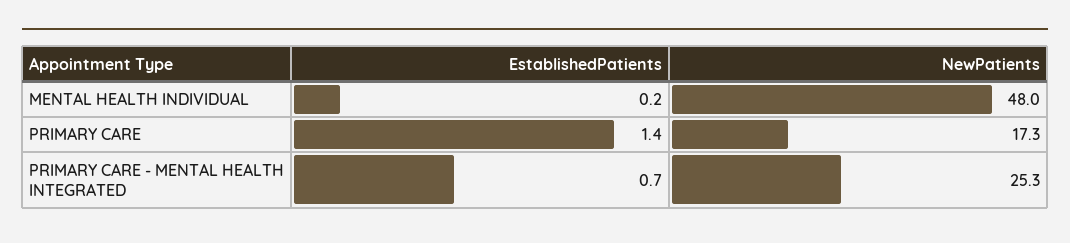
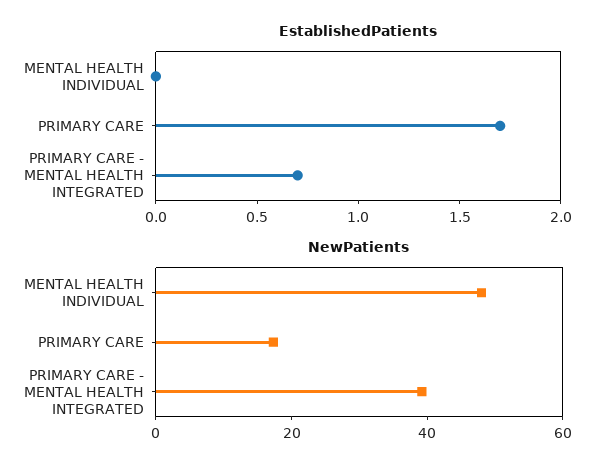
EstablishedPatients, MENTAL HEALTH INDIVIDUAL: 0.2 -> 0
EstablishedPatients, PRIMARY CARE: 1.4 -> 1.7
NewPatients, PRIMARY CARE - MENTAL HEALTH INTEGRATED: 25.3 -> 40

